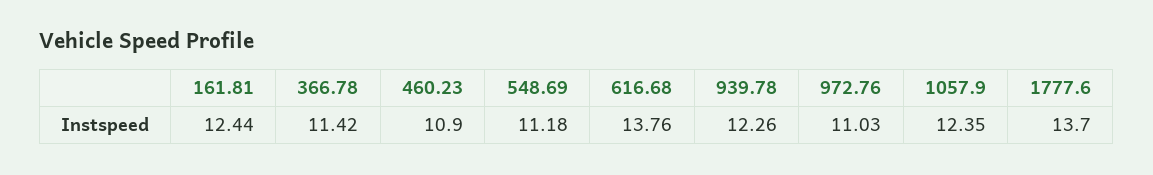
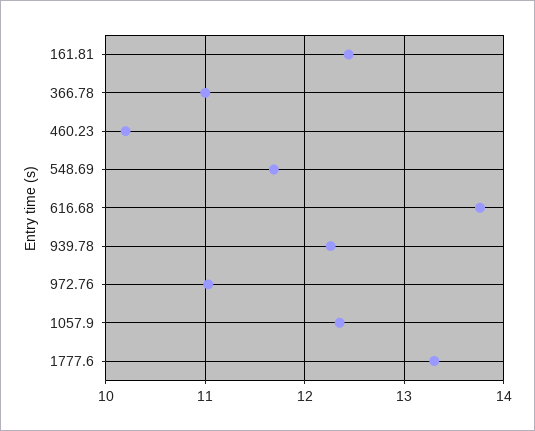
366.78: 11.42 -> 11
460.23: 10.9 -> 10.2
548.69: 11.18 -> 11.7
1777.6: 13.7 -> 13.3

